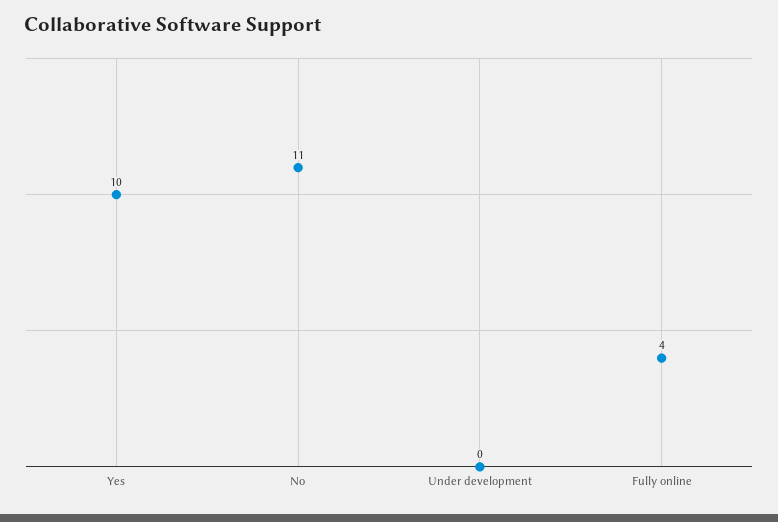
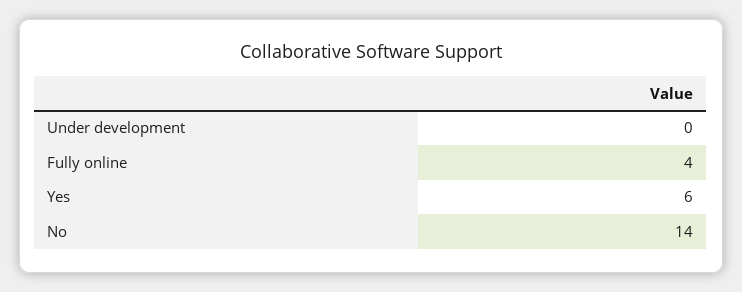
Yes: 10 -> 6
No: 11 -> 14

